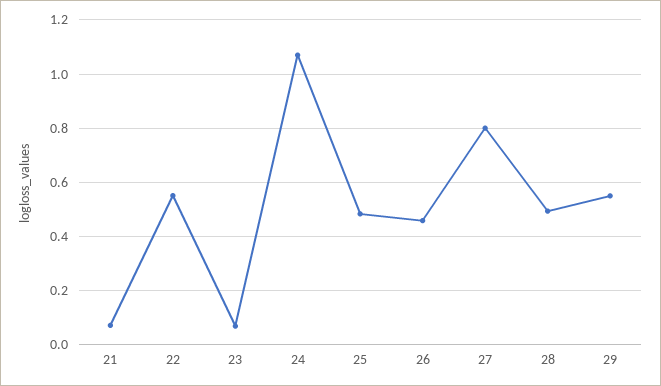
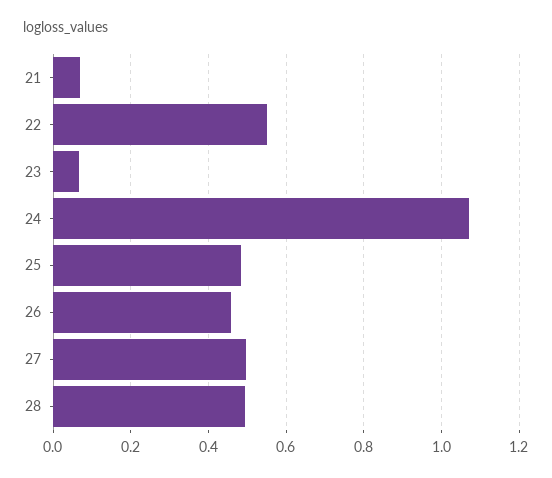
27: 0.8 -> 0.5
29: 0.55 -> none

